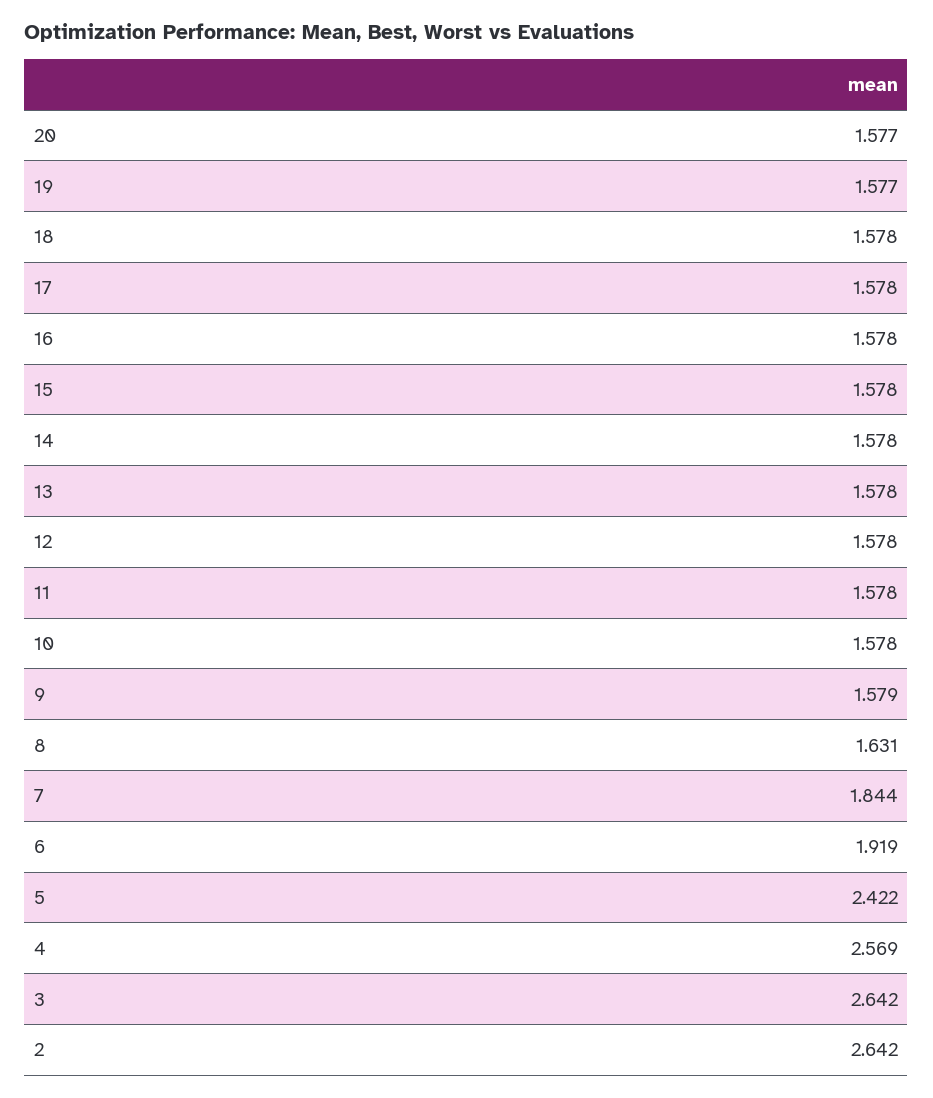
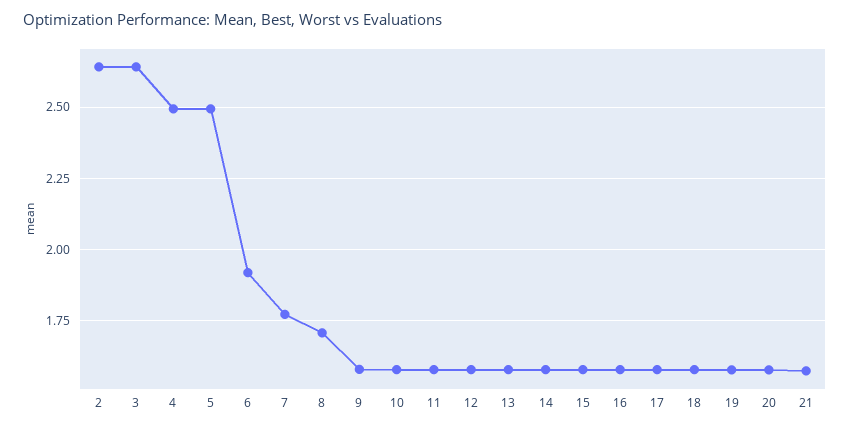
8: 1.631 -> 1.7
7: 1.844 -> 1.775
5: 2.422 -> 2.5
4: 2.569 -> 2.5
21: none -> 1.575

